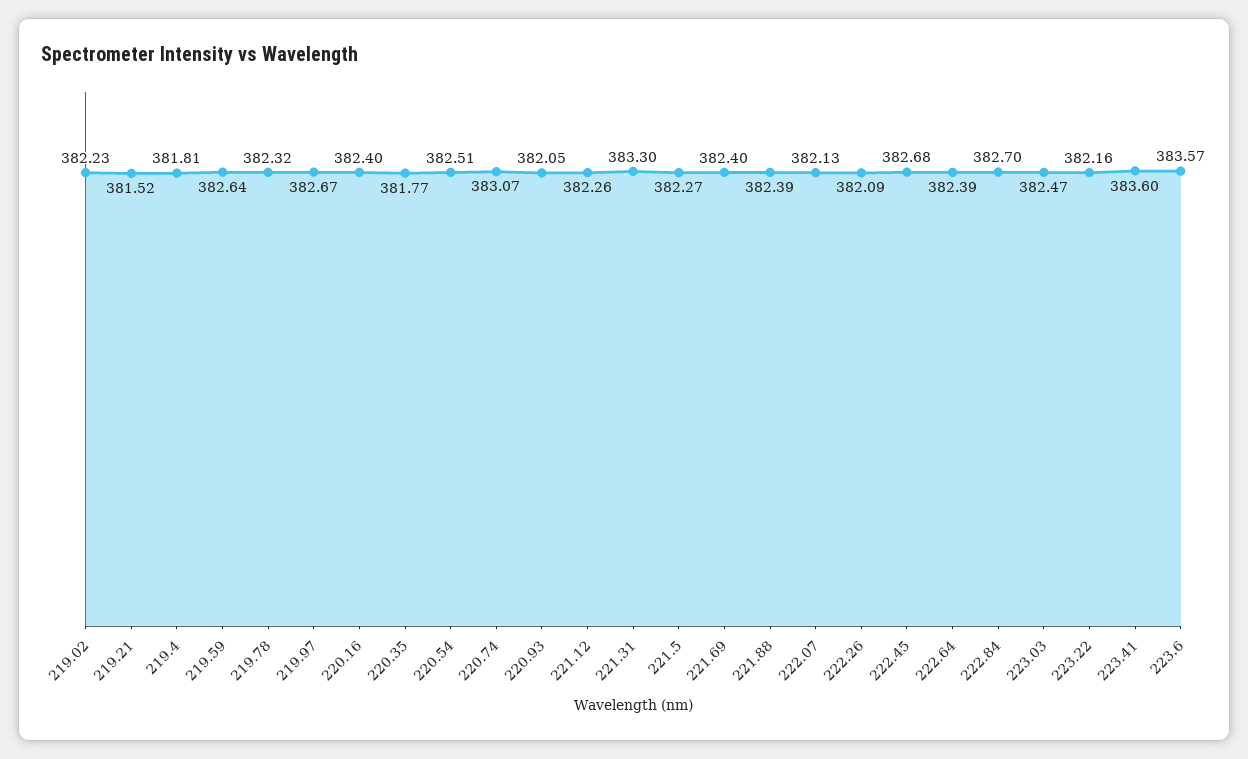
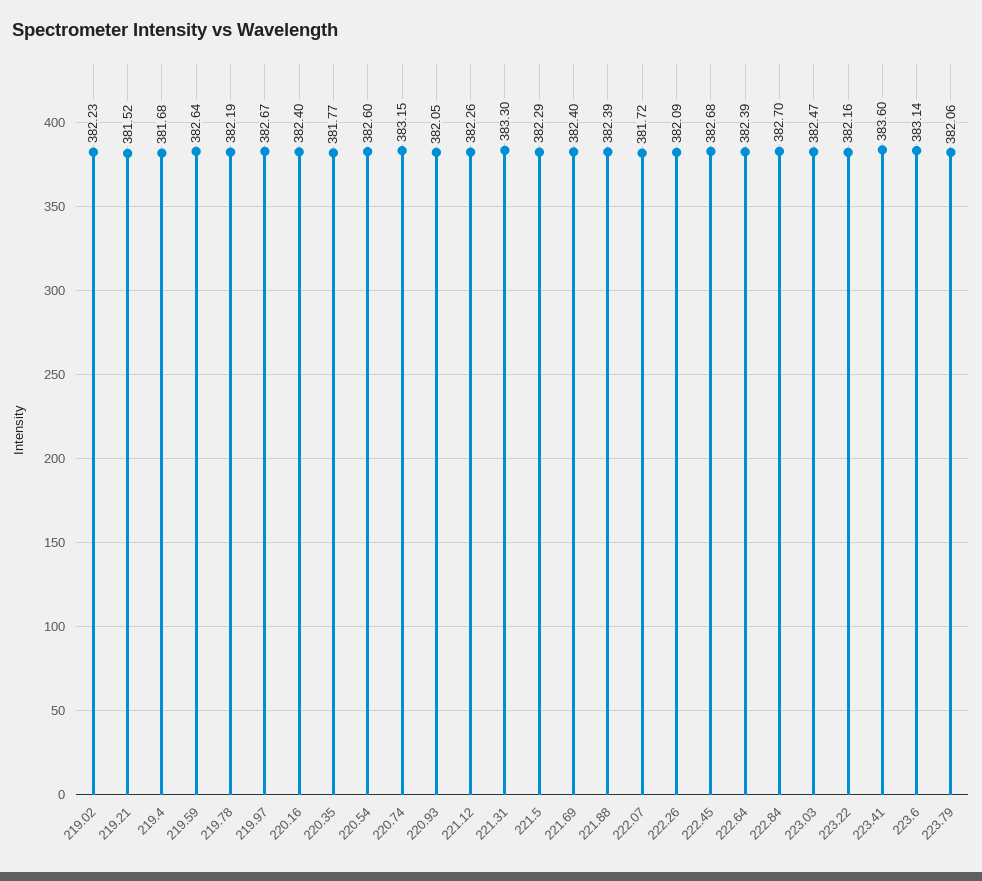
219.4: 381.81 -> 381.68
219.78: 382.32 -> 382.19
220.54: 382.51 -> 382.6
220.74: 383.07 -> 383.15
221.5: 382.27 -> 382.29
222.07: 382.13 -> 381.72
223.6: 383.57 -> 383.14
223.79: none -> 382.06

